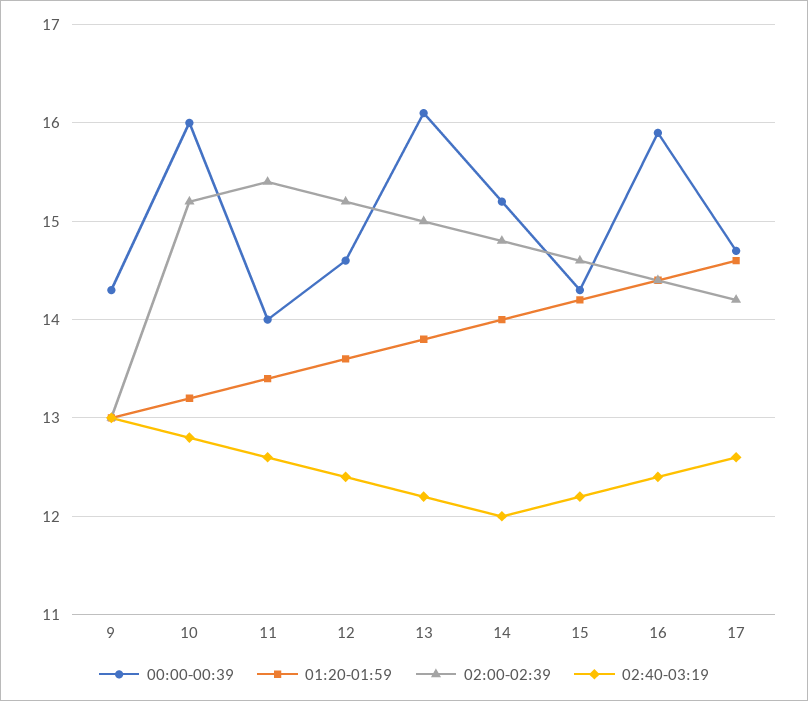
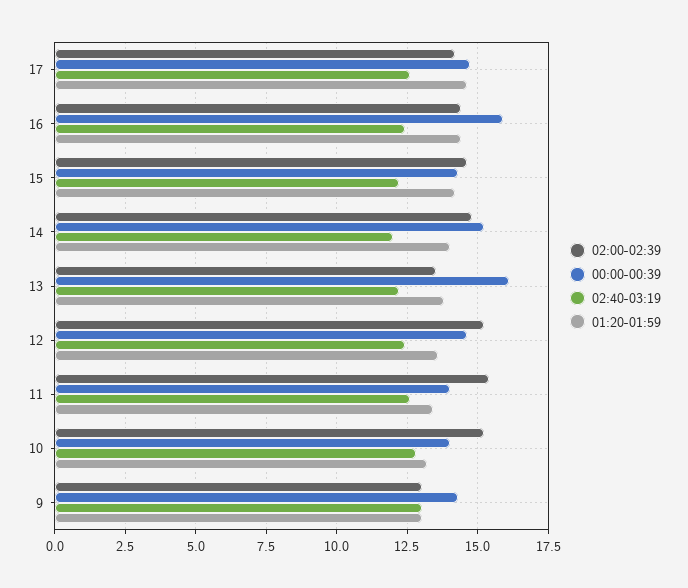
00:00-00:39, 10: 16 -> 14
02:00-02:39, 13: 15 -> 13.5

